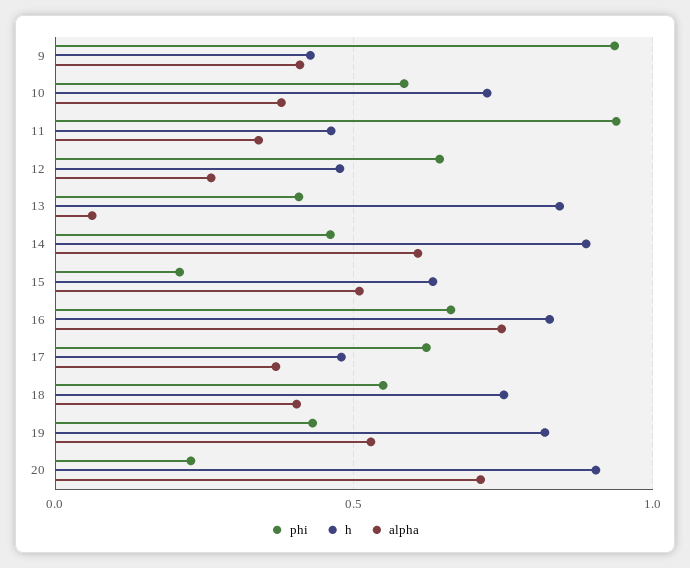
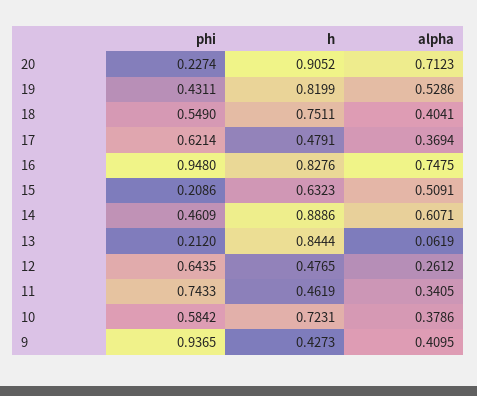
phi, 11: 0.95 -> 0.7433
phi, 13: 0.4 -> 0.212
phi, 16: 0.65 -> 0.948

